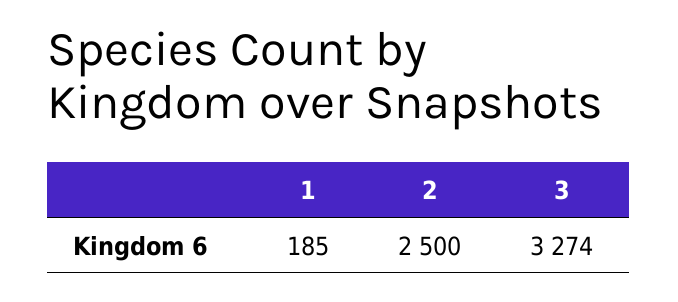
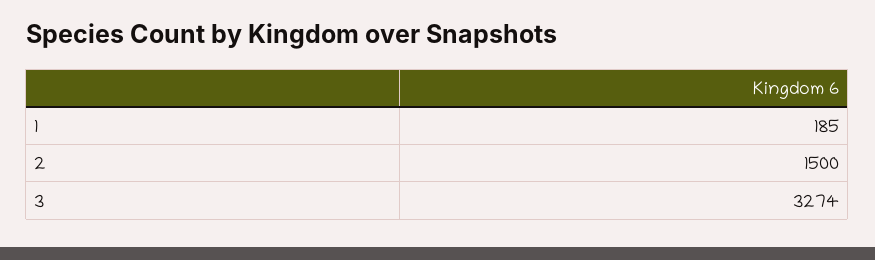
2: 2500 -> 1500

